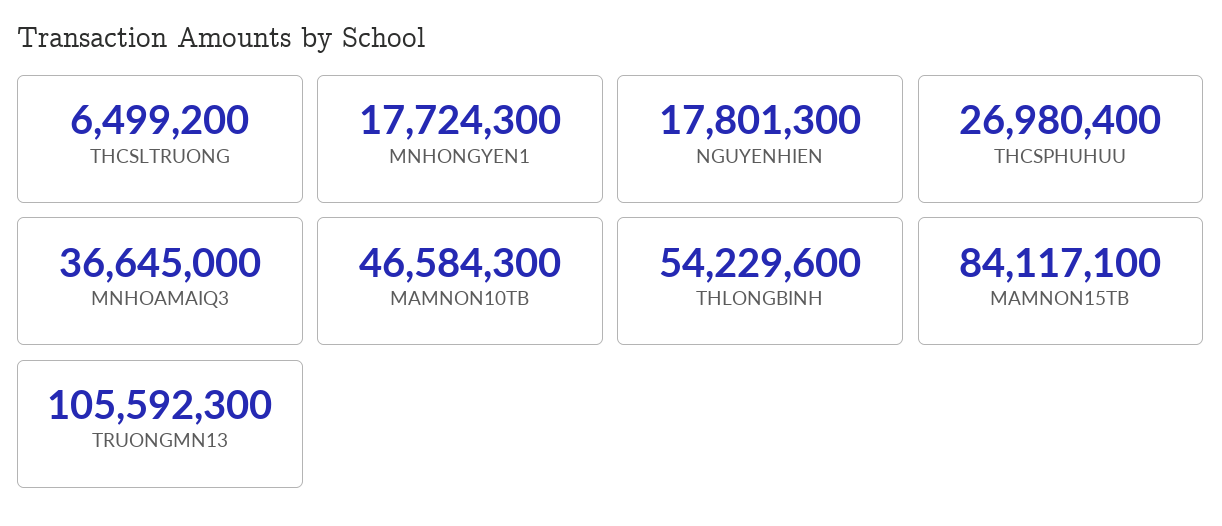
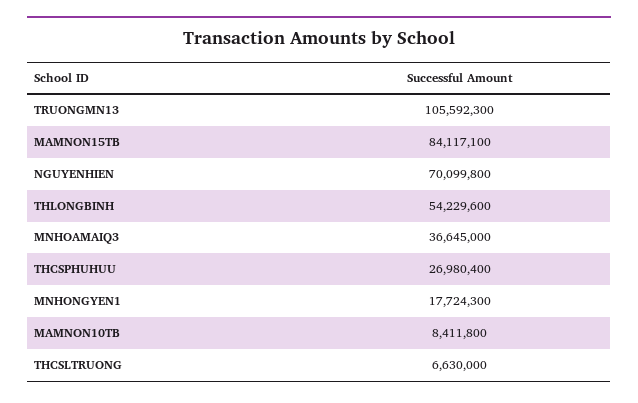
THCSLTRUONG: 6499200 -> 6630000
NGUYENHIEN: 17801300 -> 70099800
MAMNON10TB: 46584300 -> 8411800

